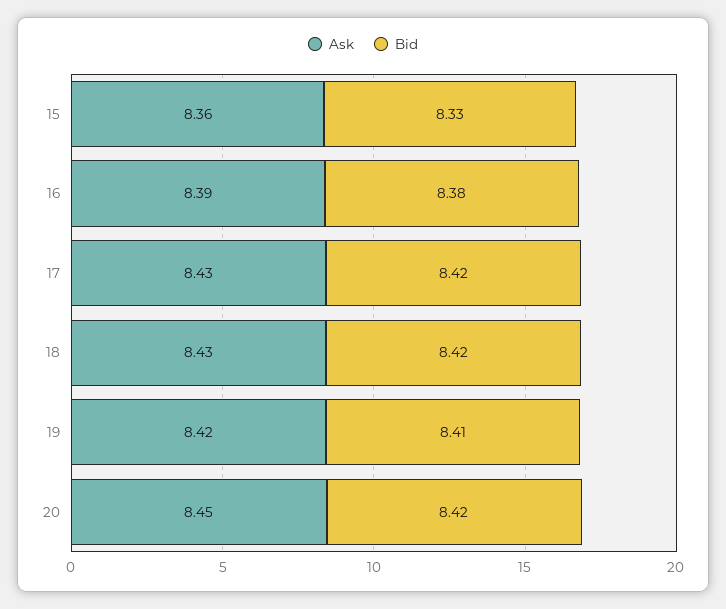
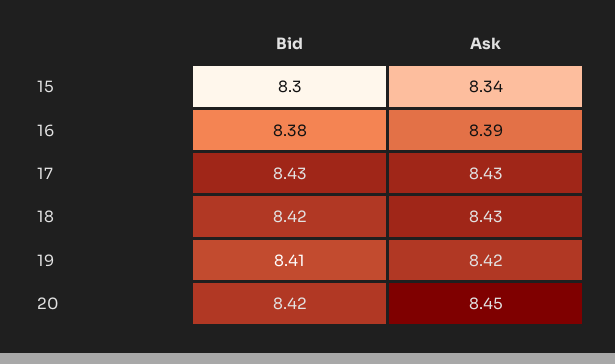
Ask, 15: 8.36 -> 8.34
Bid, 15: 8.33 -> 8.3
Bid, 17: 8.42 -> 8.43

